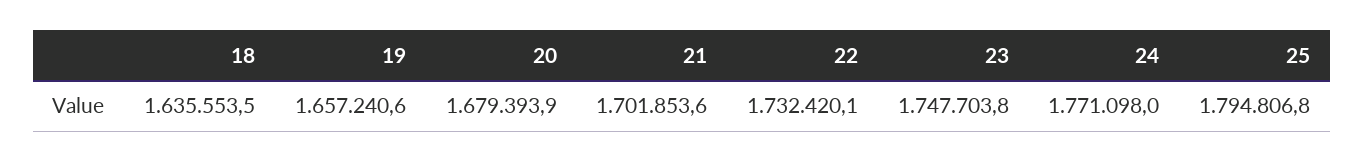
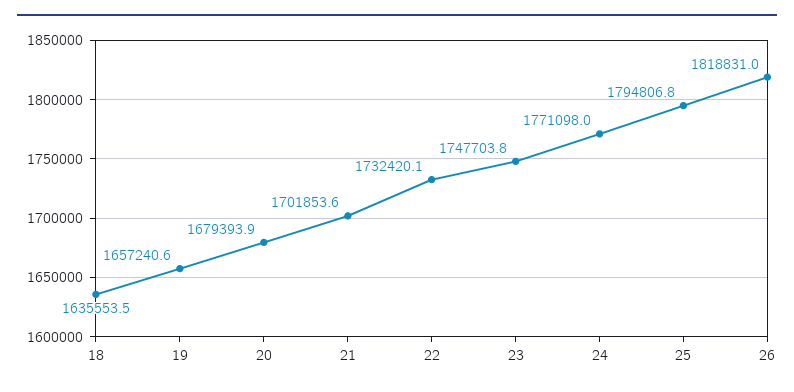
26: none -> 1818831

